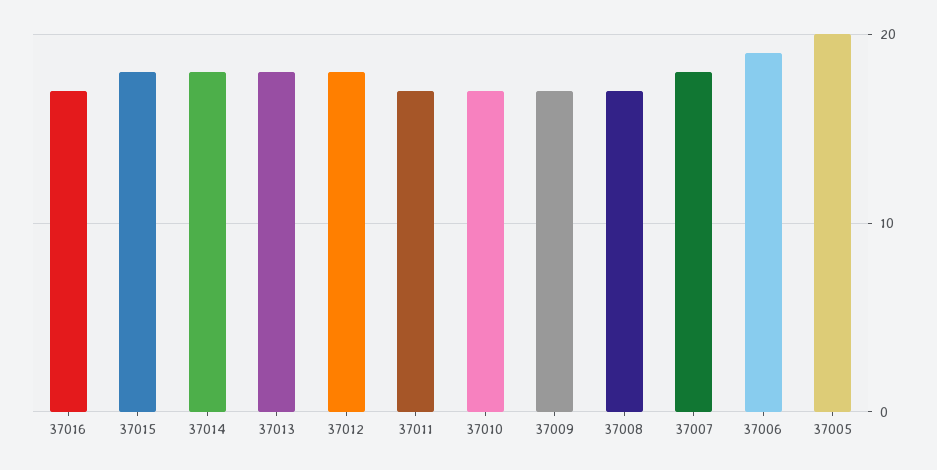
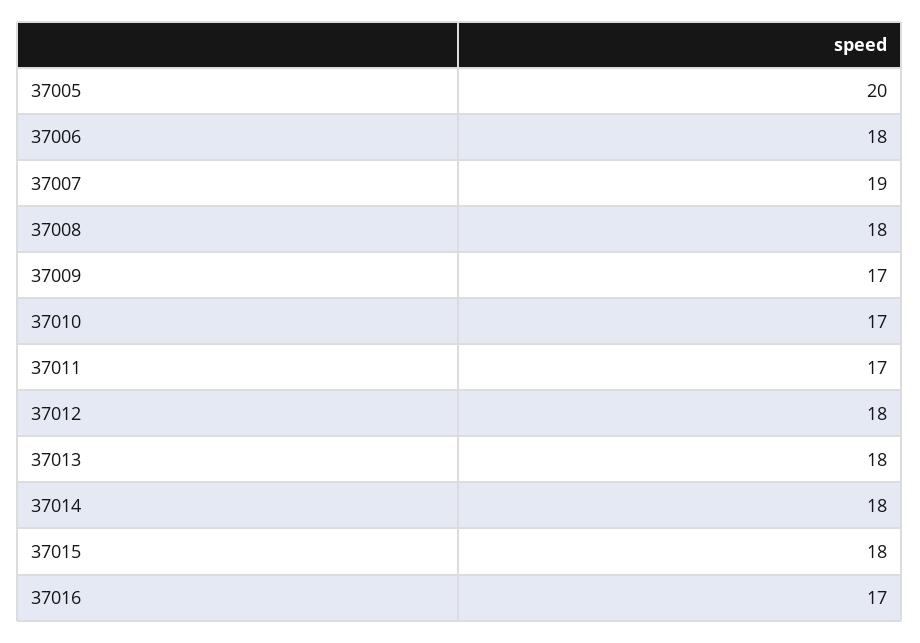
37008: 17 -> 18
37007: 18 -> 19
37006: 19 -> 18

